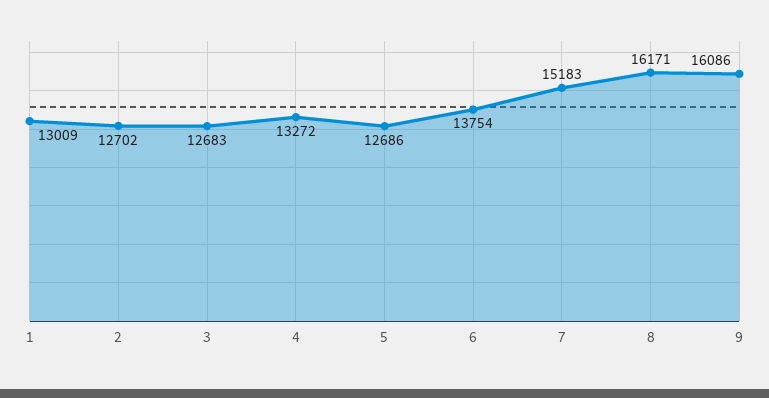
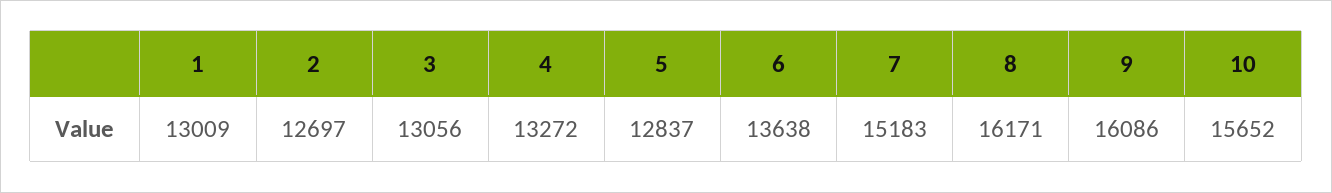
2: 12702 -> 12697
3: 12683 -> 13056
5: 12686 -> 12837
6: 13754 -> 13638
10: none -> 15652

